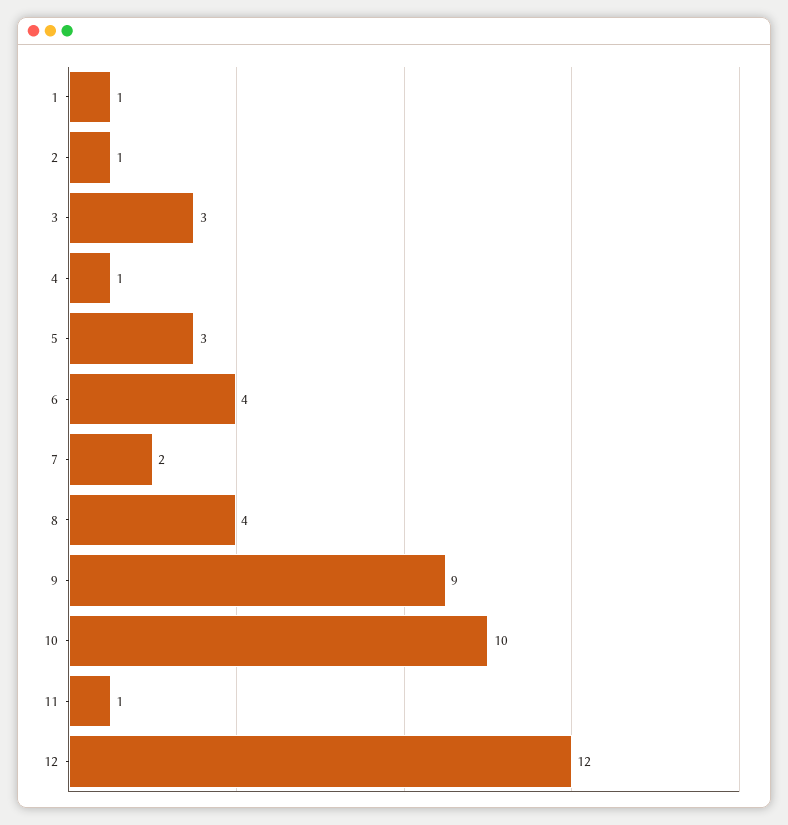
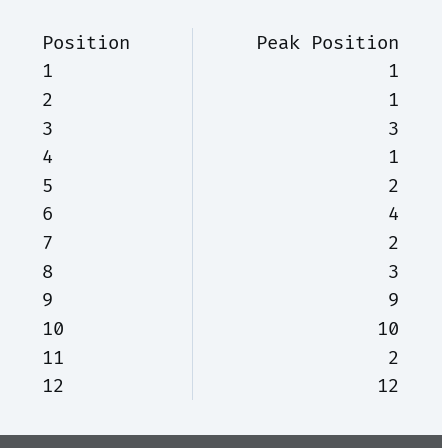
5: 3 -> 2
8: 4 -> 3
11: 1 -> 2

